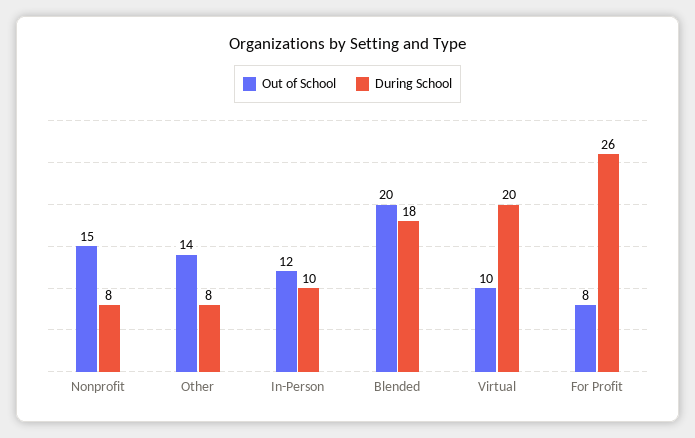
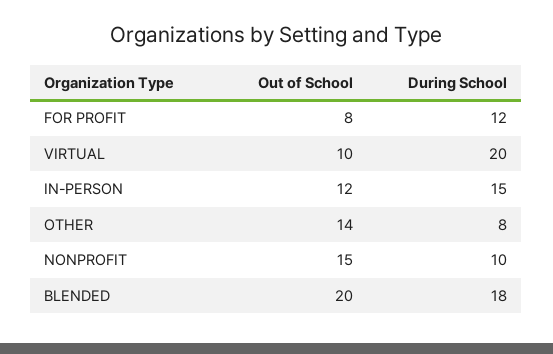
During School, Nonprofit: 8 -> 10
During School, In-Person: 10 -> 15
During School, For Profit: 26 -> 12

